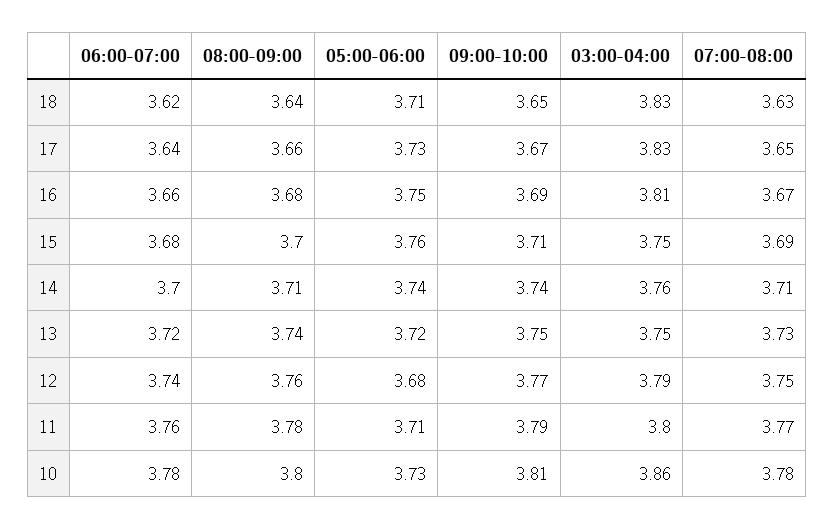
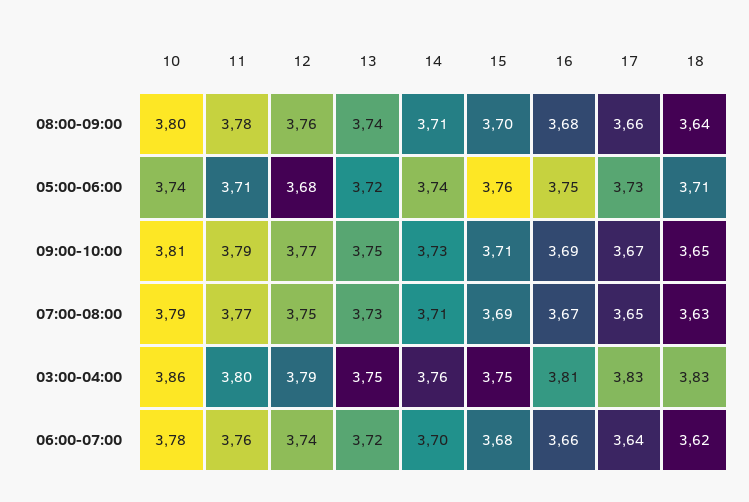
09:00-10:00, 14: 3.74 -> 3.73
05:00-06:00, 10: 3.73 -> 3.74
07:00-08:00, 10: 3.78 -> 3.79

